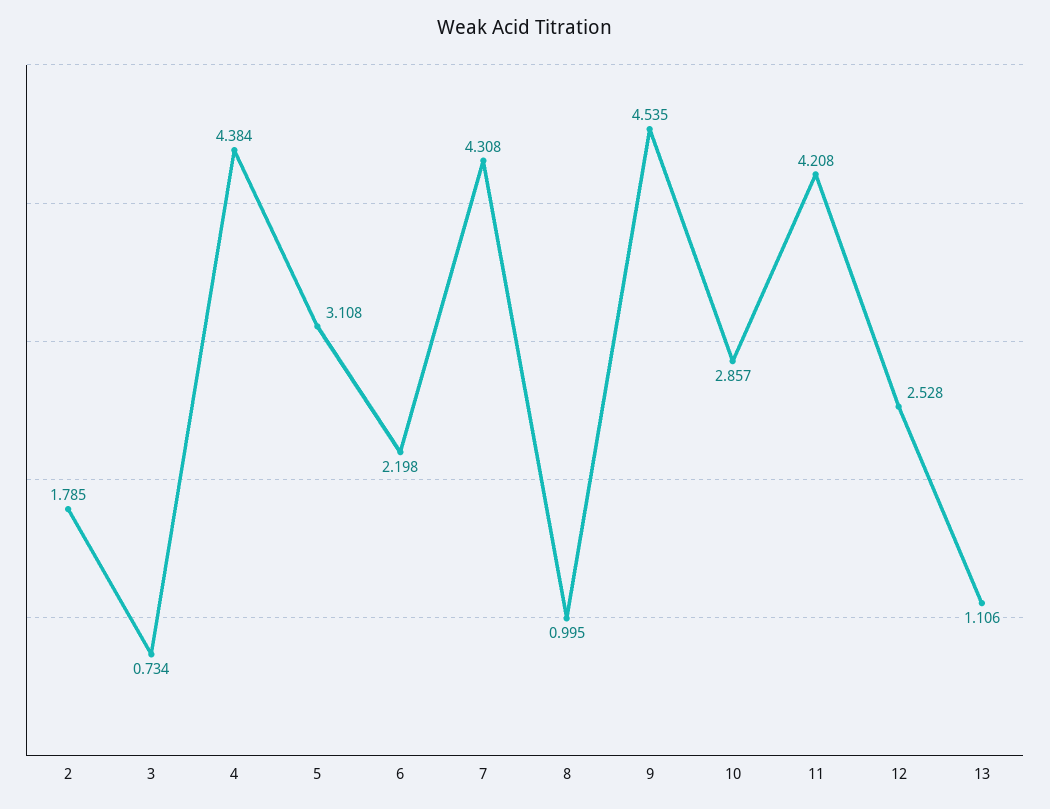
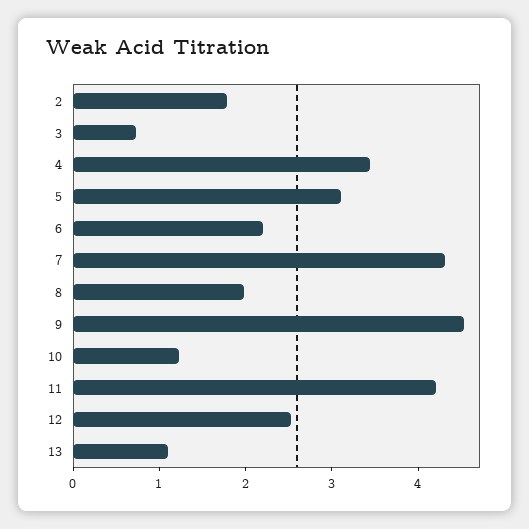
4: 4.384 -> 3.4
8: 0.995 -> 2
10: 2.857 -> 1.2

